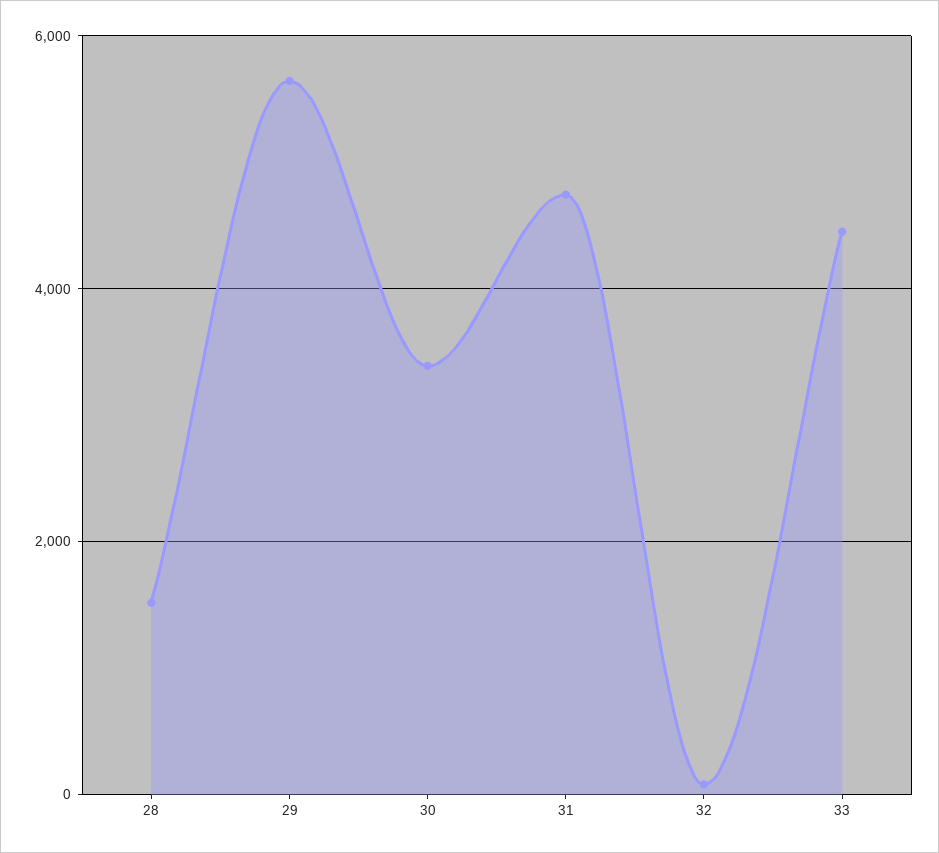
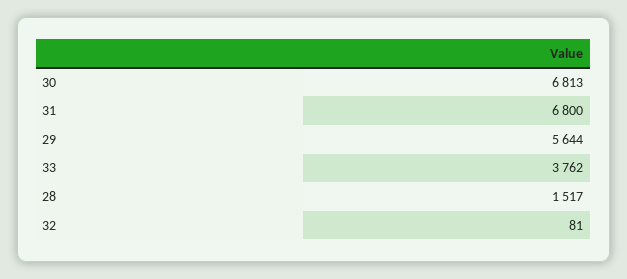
30: 3400 -> 6813
31: 4800 -> 6800
33: 4400 -> 3762

